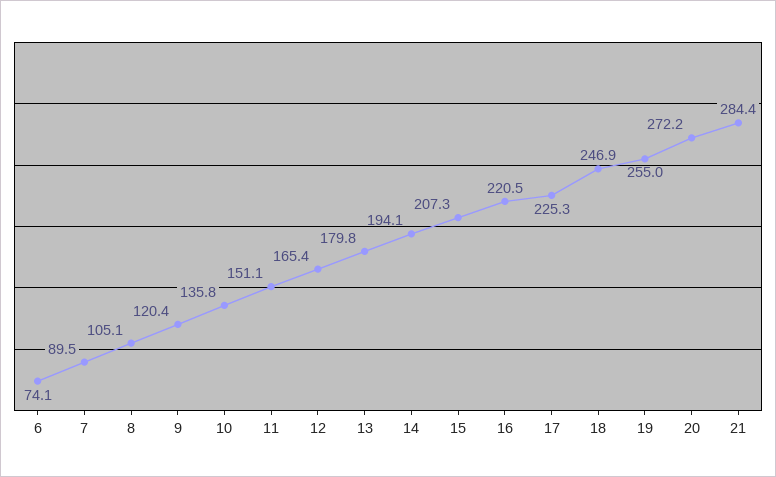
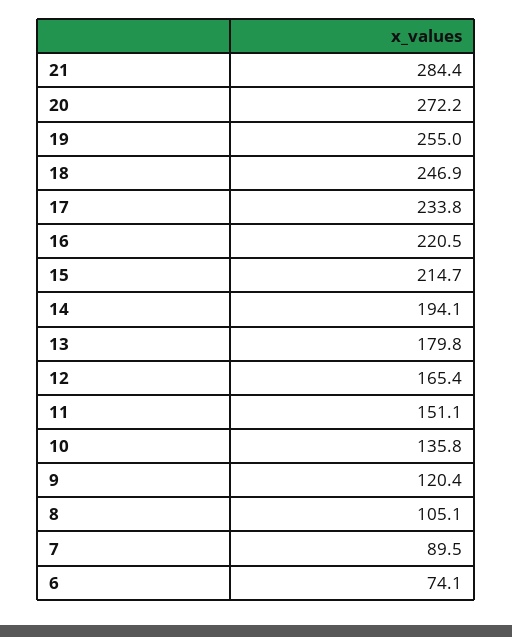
15: 207.3 -> 214.7
17: 225.3 -> 233.8

